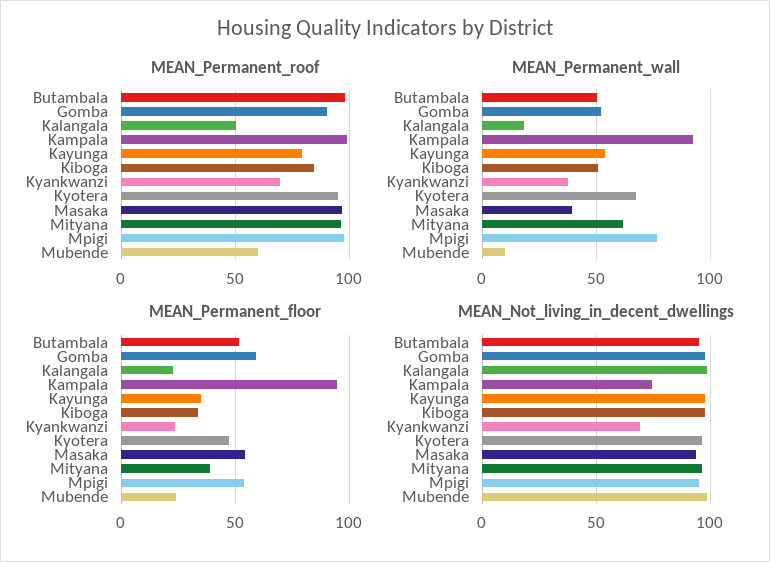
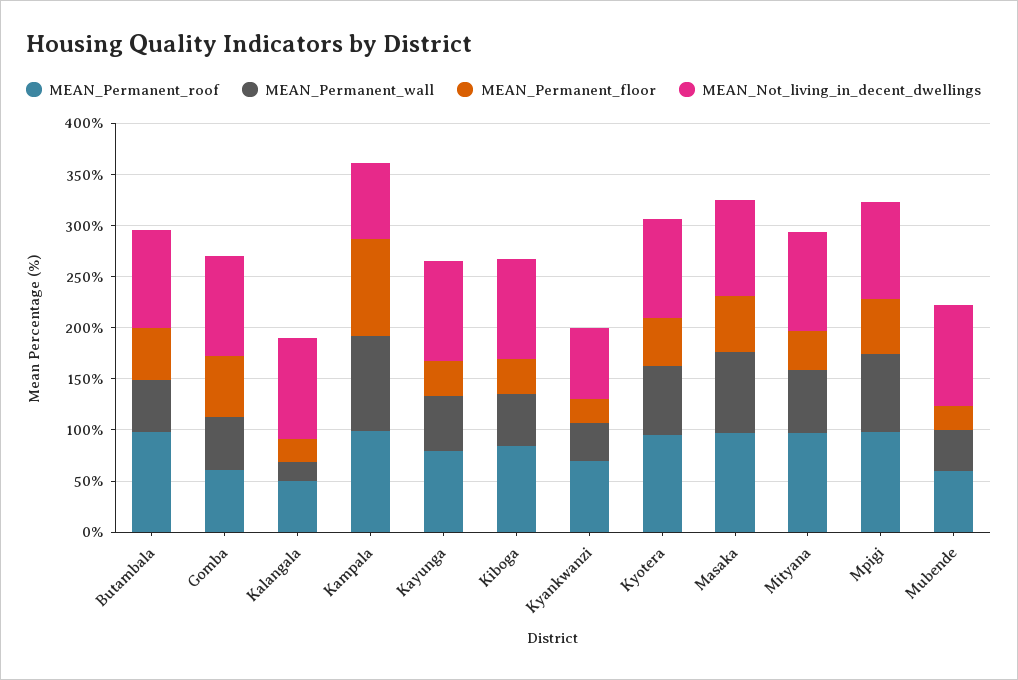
MEAN_Permanent_roof, Gomba: 90 -> 60
MEAN_Permanent_wall, Masaka: 40 -> 80
MEAN_Permanent_wall, Mubende: 10 -> 40

